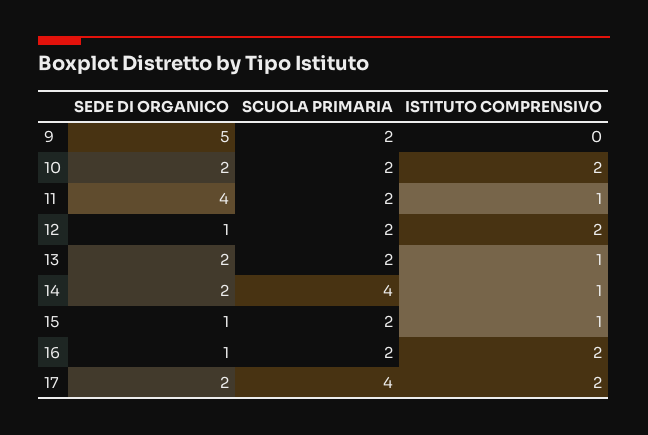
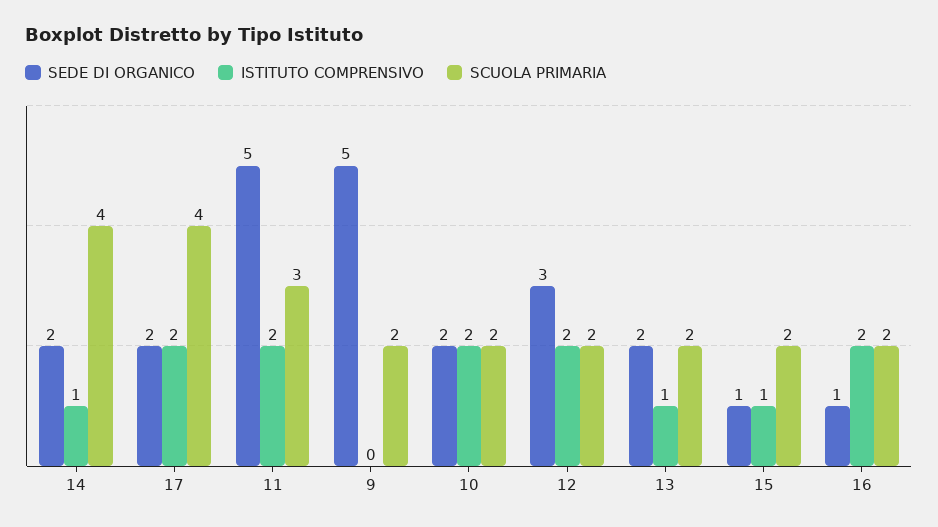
SEDE DI ORGANICO, 11: 4 -> 5
SCUOLA PRIMARIA, 11: 2 -> 3
ISTITUTO COMPRENSIVO, 11: 1 -> 2
SEDE DI ORGANICO, 12: 1 -> 3

